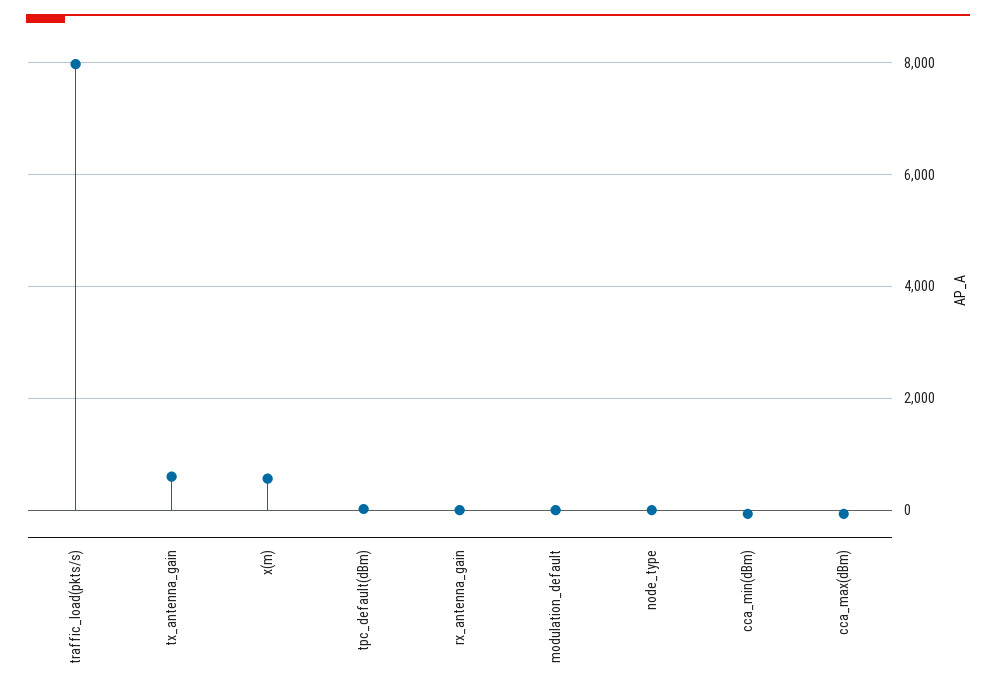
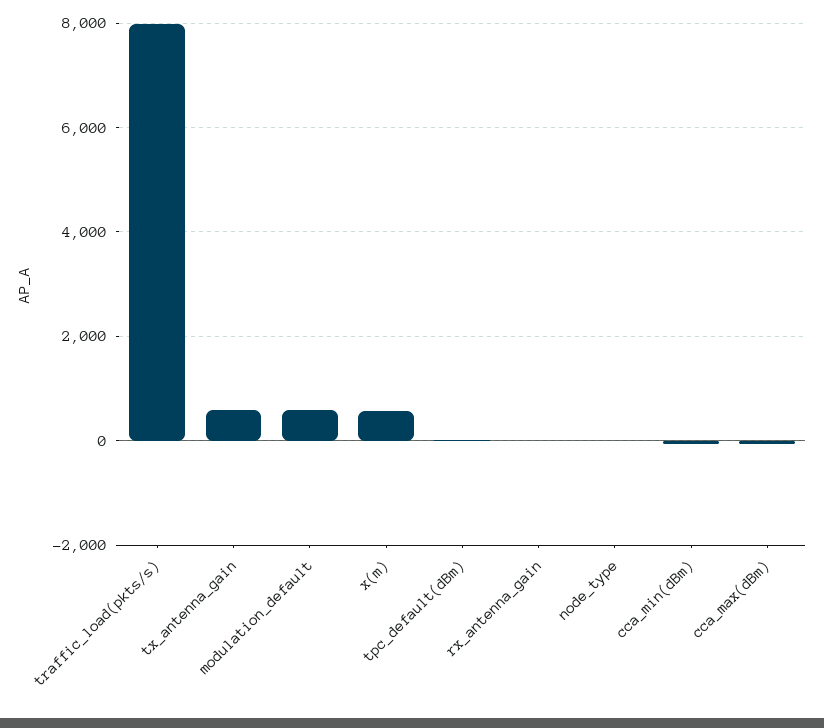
modulation_default: 0 -> 600

